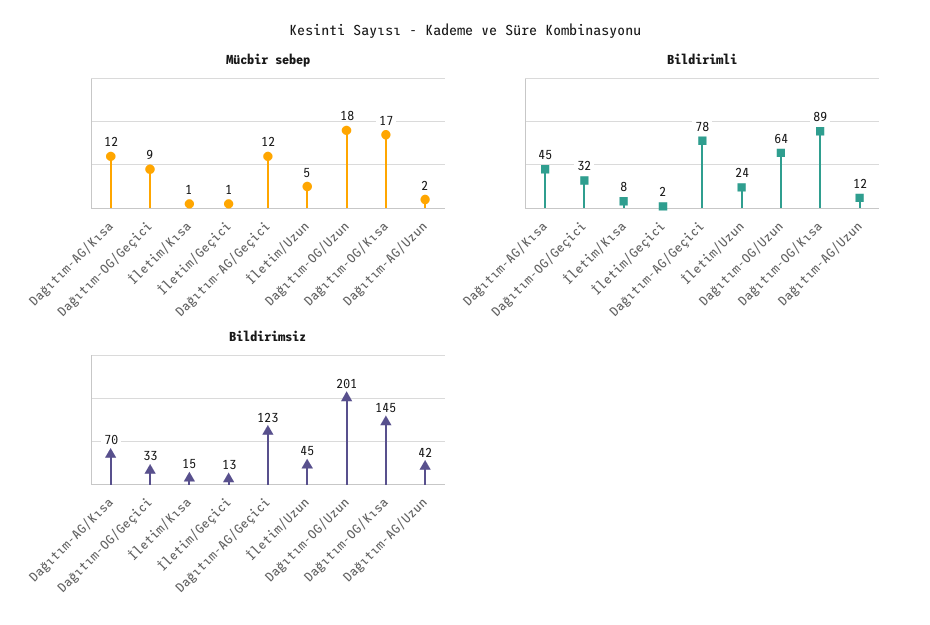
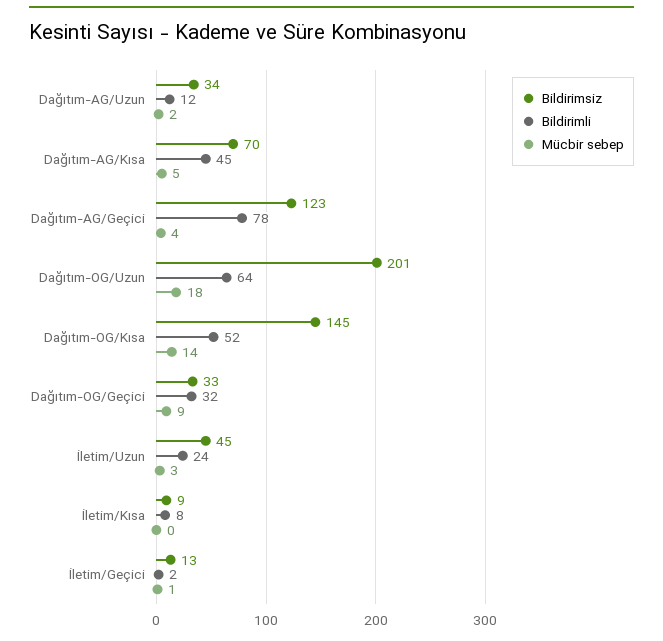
Mücbir sebep, Dağıtım-AG/Kısa: 12 -> 5
Mücbir sebep, İletim/Kısa: 1 -> 0
Mücbir sebep, Dağıtım-AG/Geçici: 12 -> 4
Mücbir sebep, İletim/Uzun: 5 -> 3
Mücbir sebep, Dağıtım-OG/Kısa: 17 -> 14
Bildirimli, Dağıtım-OG/Kısa: 89 -> 52
Bildirimsiz, İletim/Kısa: 15 -> 9
Bildirimsiz, Dağıtım-AG/Uzun: 42 -> 34

